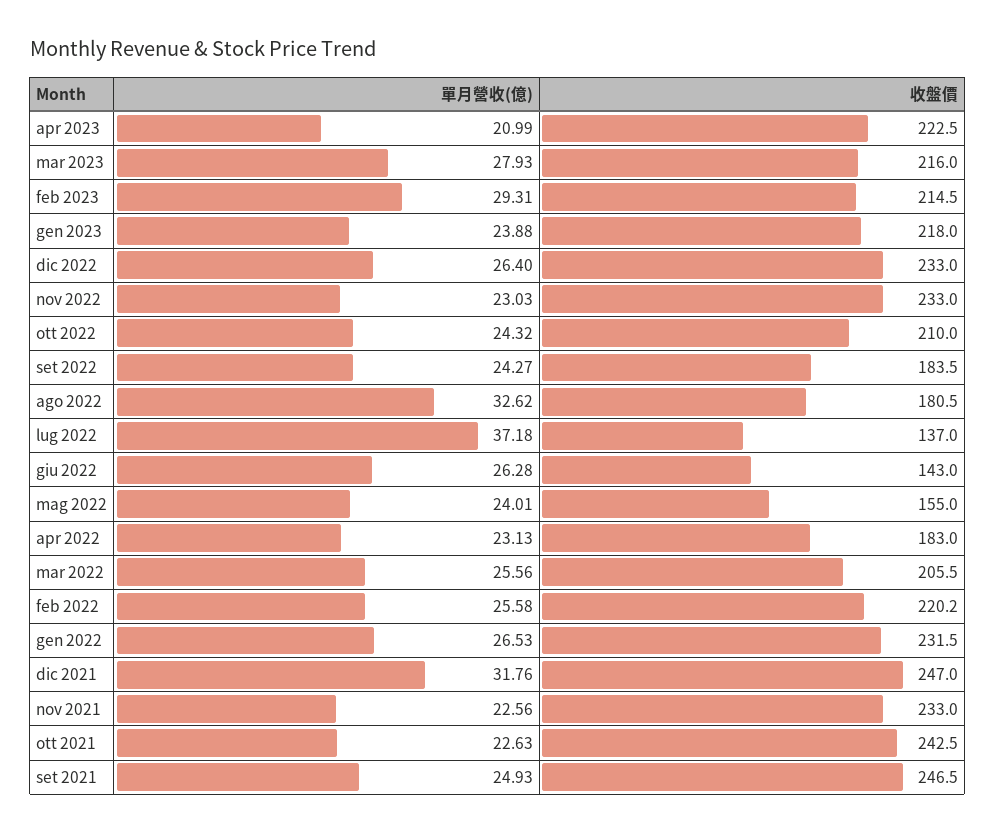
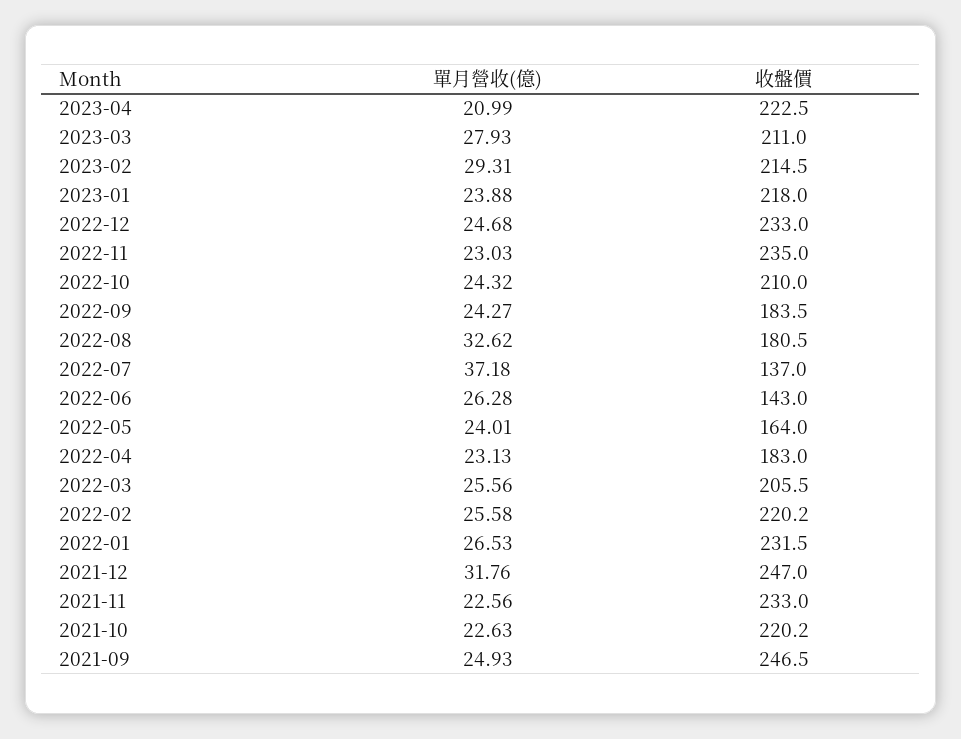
收盤價, mar 2023: 216 -> 211
單月營收(億), dic 2022: 26.4 -> 24.68
收盤價, nov 2022: 233 -> 235
收盤價, mag 2022: 155 -> 164
收盤價, ott 2021: 242.5 -> 220.2

